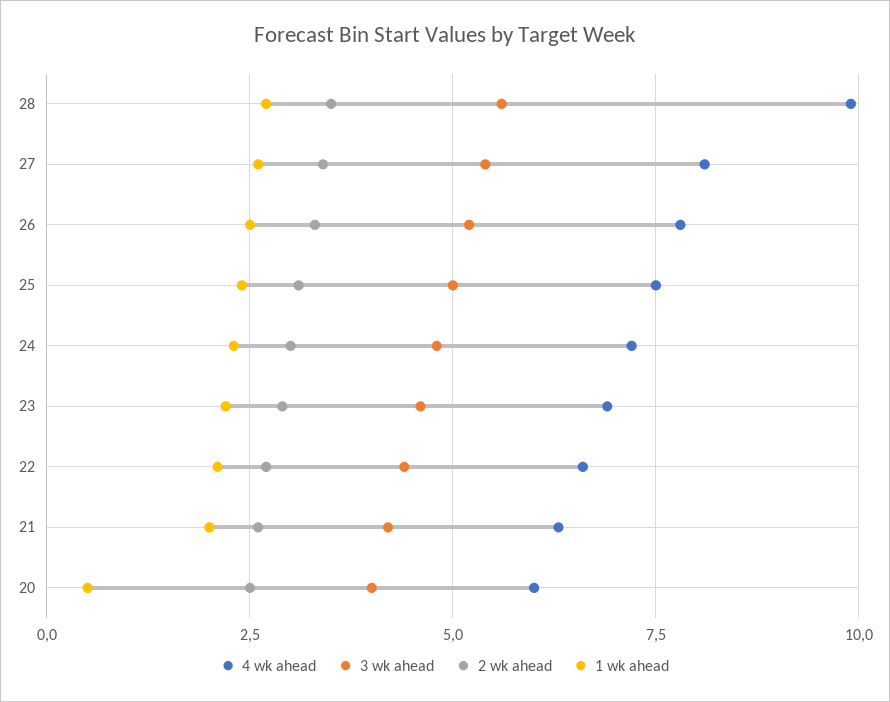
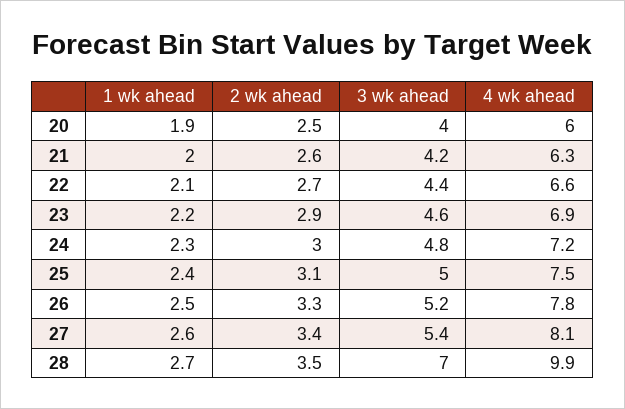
3 wk ahead, 28: 5.5 -> 7
1 wk ahead, 20: 0.5 -> 1.9

